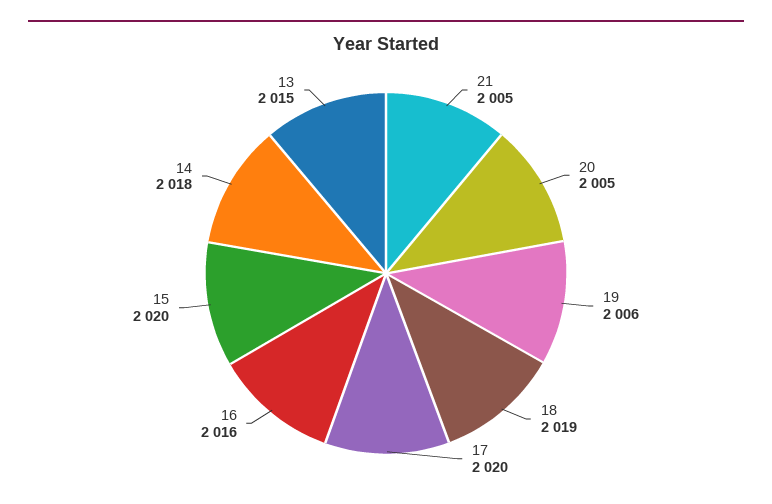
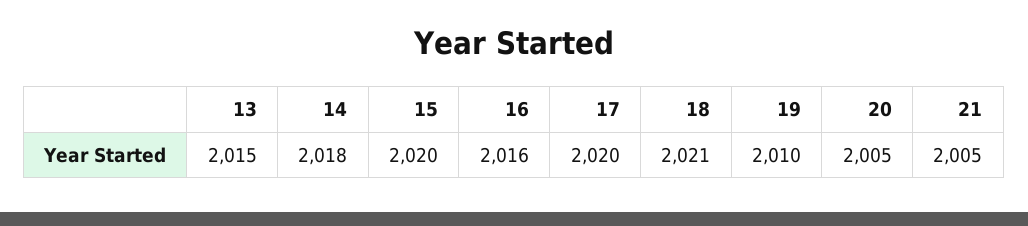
19: 2006 -> 2010
18: 2019 -> 2021

